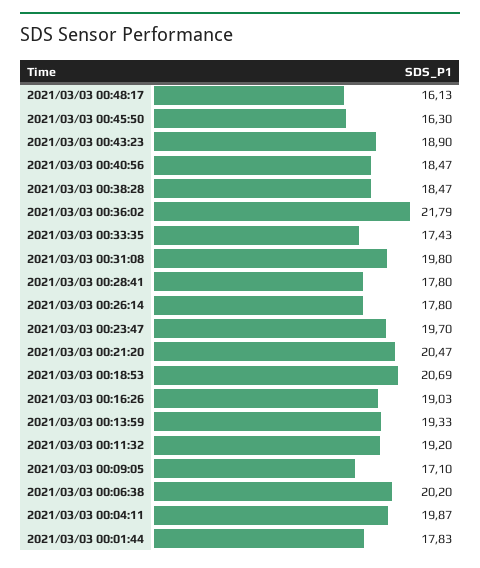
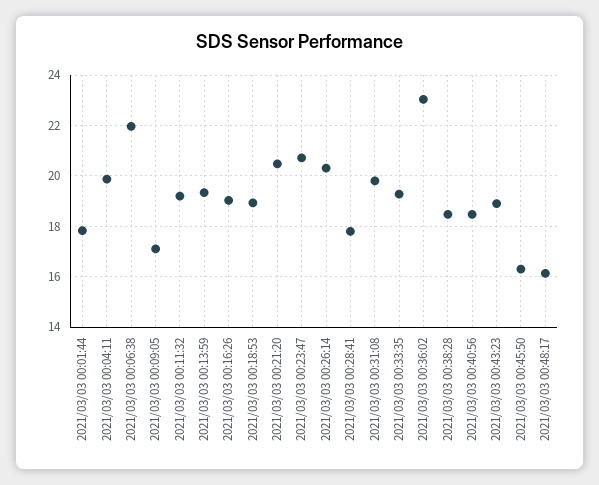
2021/03/03 00:36:02: 21.79 -> 23
2021/03/03 00:33:35: 17.43 -> 19.25
2021/03/03 00:26:14: 17.8 -> 20.25
2021/03/03 00:23:47: 19.7 -> 20.75
2021/03/03 00:18:53: 20.69 -> 19
2021/03/03 00:06:38: 20.2 -> 22

